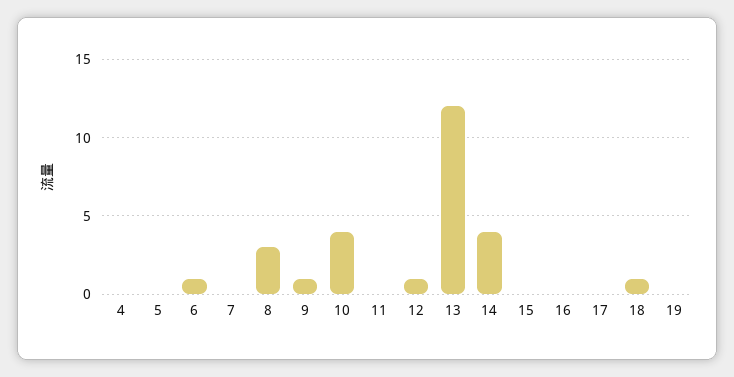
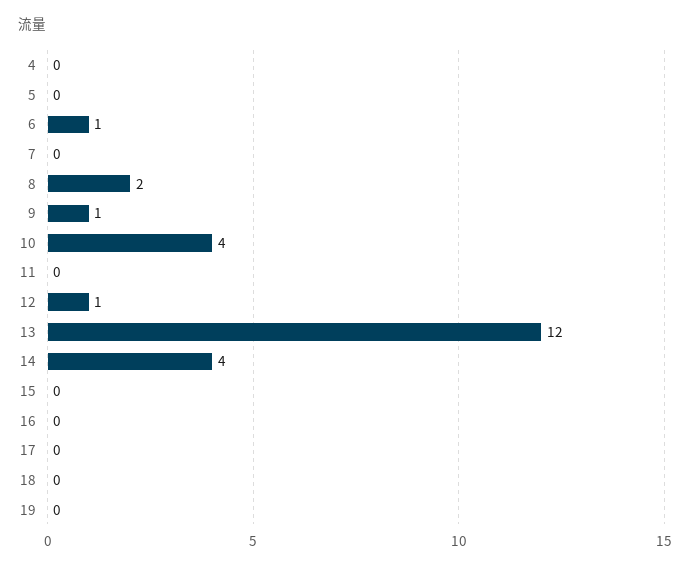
8: 3 -> 2
18: 1 -> 0

